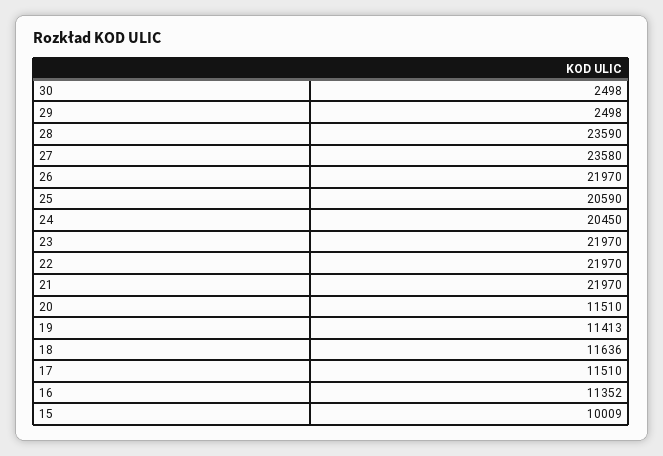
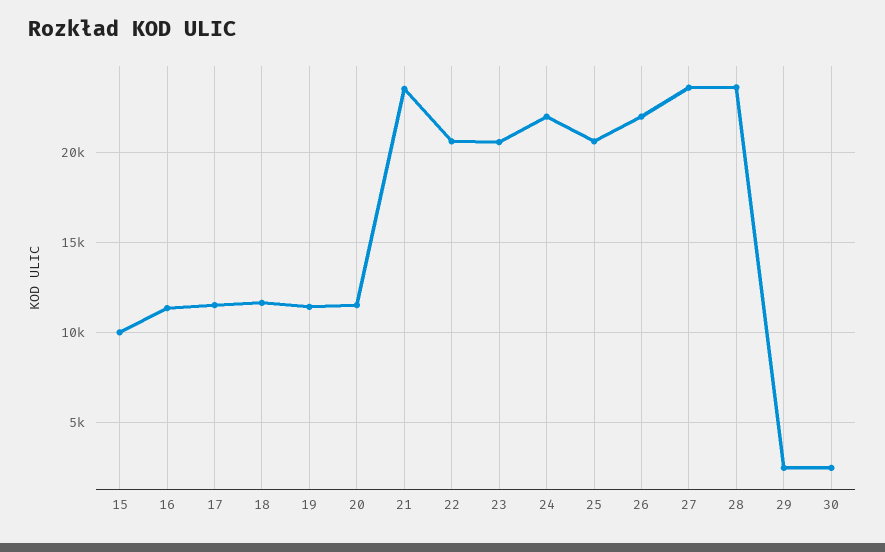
24: 20450 -> 22000
23: 21970 -> 20500
22: 21970 -> 20500
21: 21970 -> 23500

